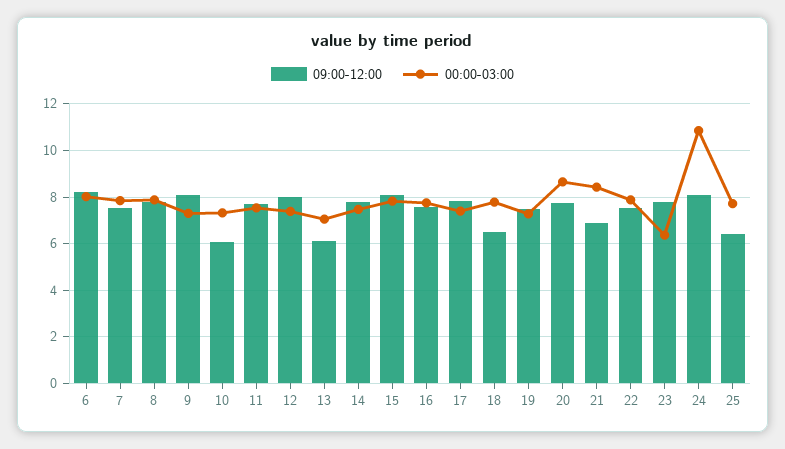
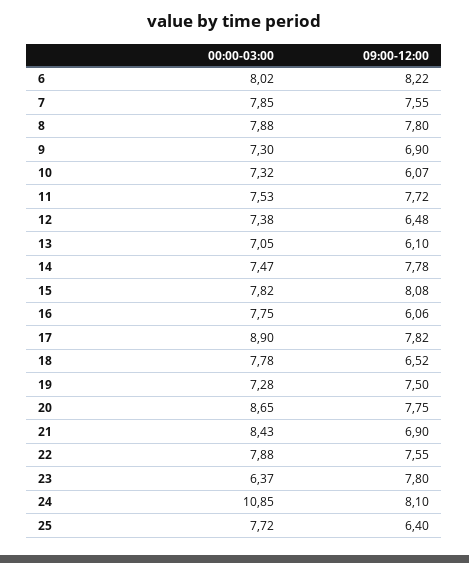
09:00-12:00, 9: 8 -> 6.9
09:00-12:00, 12: 8 -> 6.48
09:00-12:00, 16: 7.5 -> 6.06
00:00-03:00, 17: 7.5 -> 8.9

